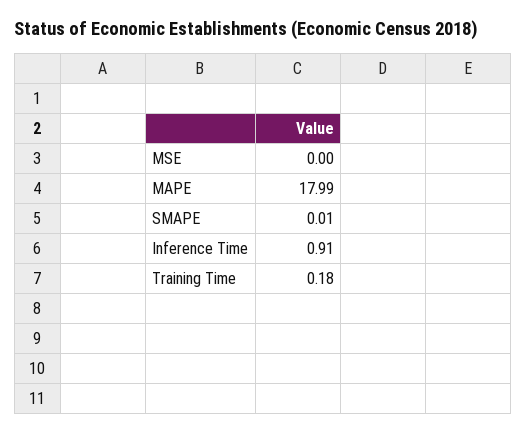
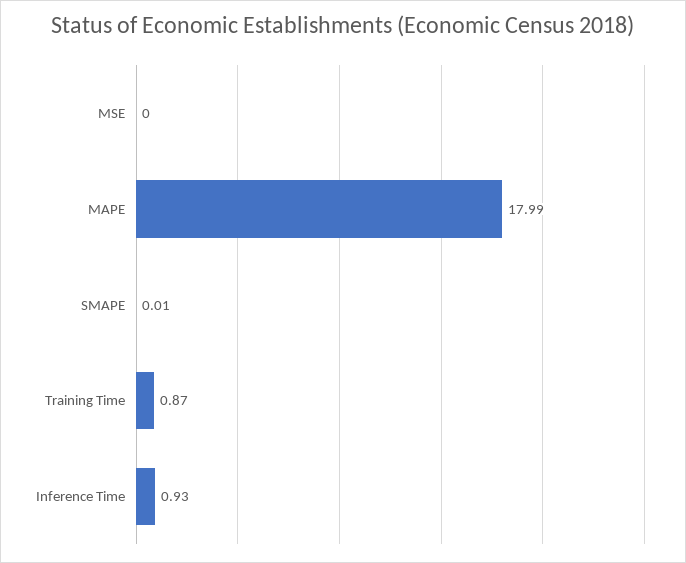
Inference Time: 0.91 -> 0.93
Training Time: 0.18 -> 0.87

